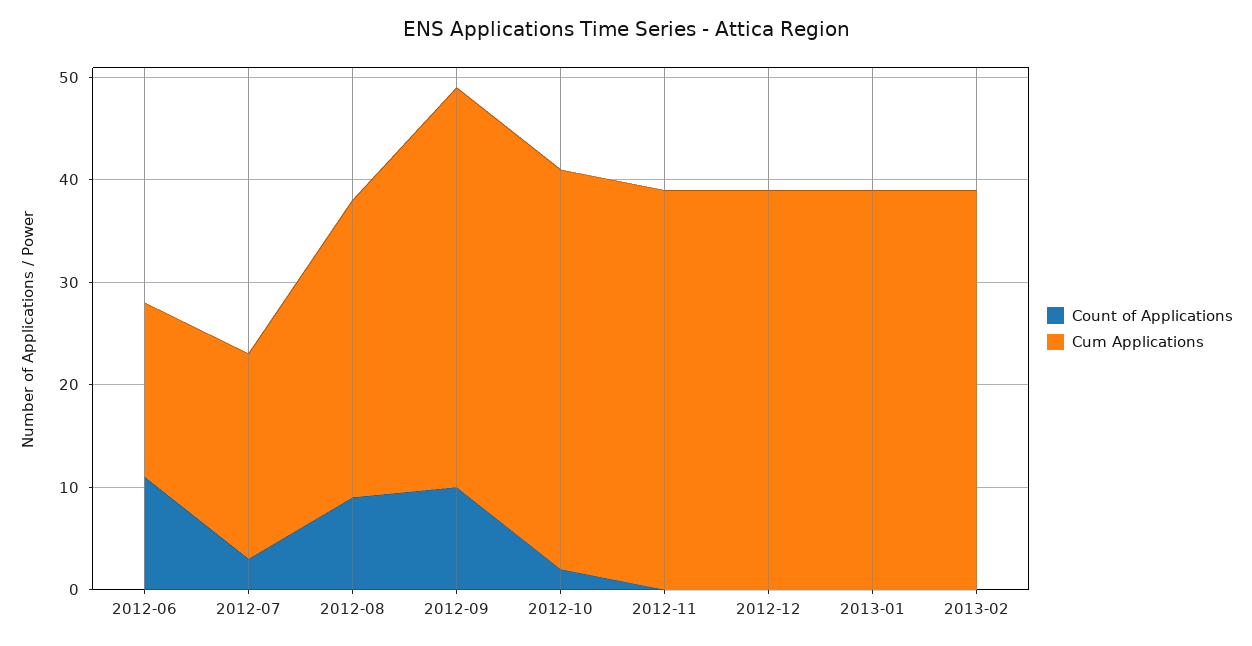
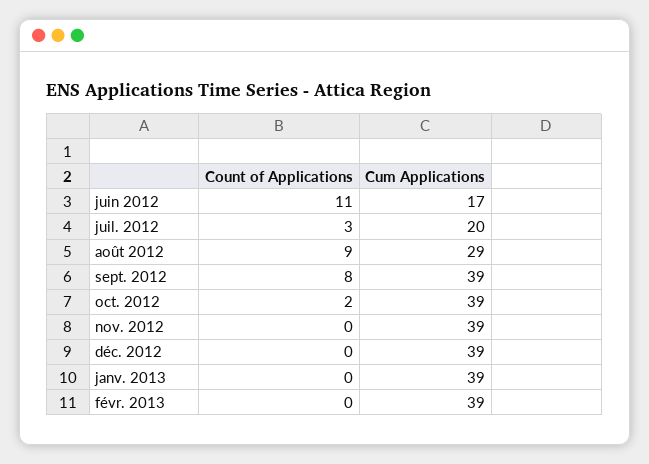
Count of Applications, 2012-09: 10 -> 8

